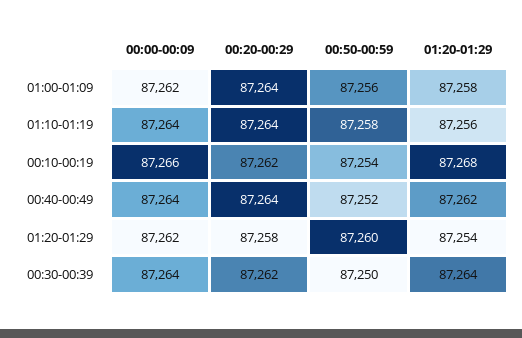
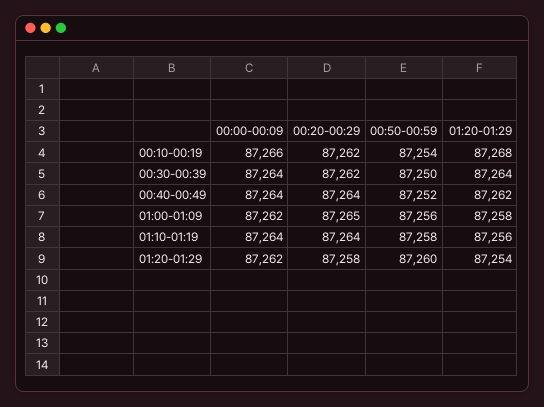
00:20-00:29, 01:00-01:09: 87264 -> 87265

